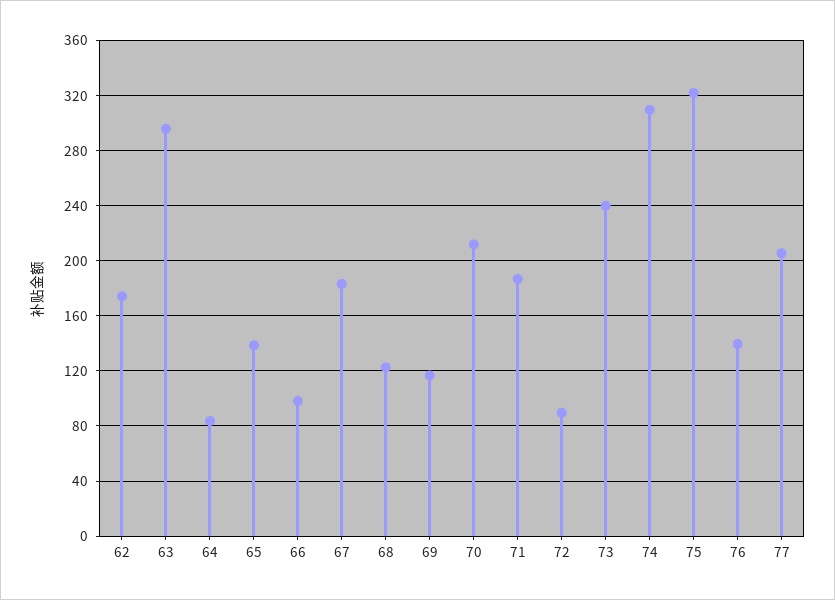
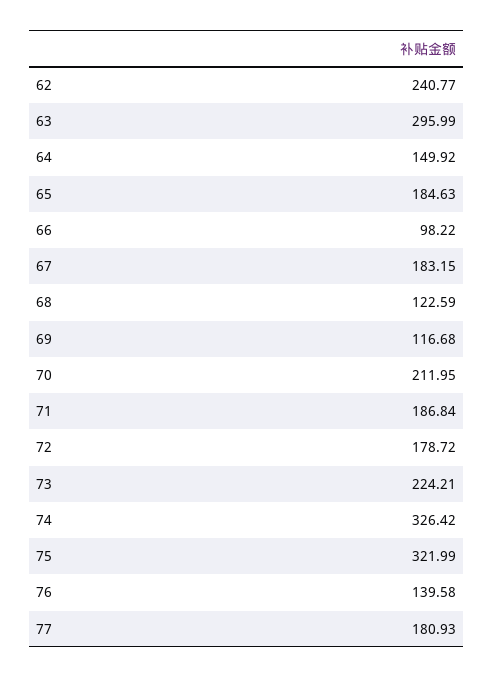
62: 175 -> 240.77
64: 85 -> 149.92
65: 140 -> 184.63
72: 90 -> 178.72
73: 240 -> 224.21
74: 310 -> 326.42
77: 205 -> 180.93

